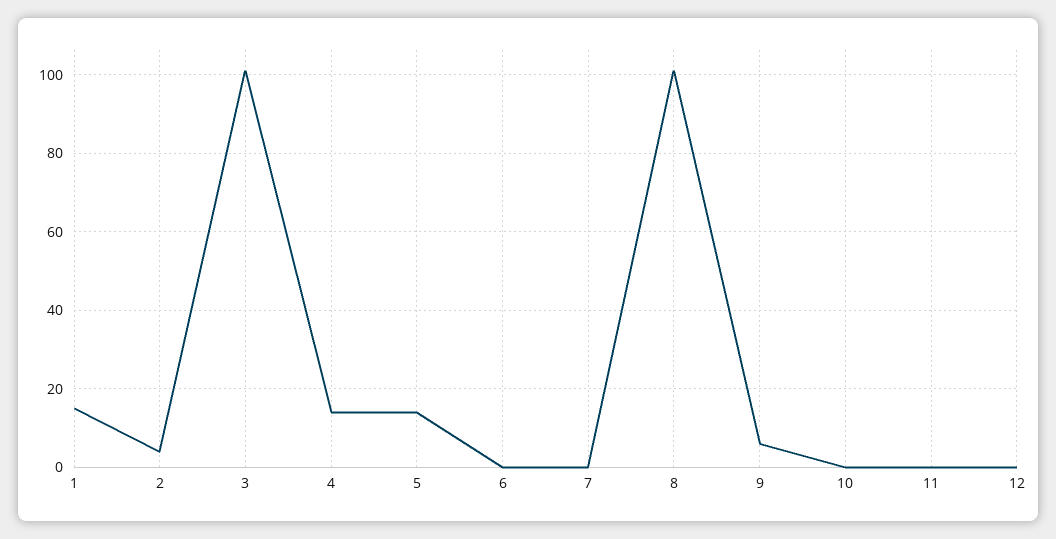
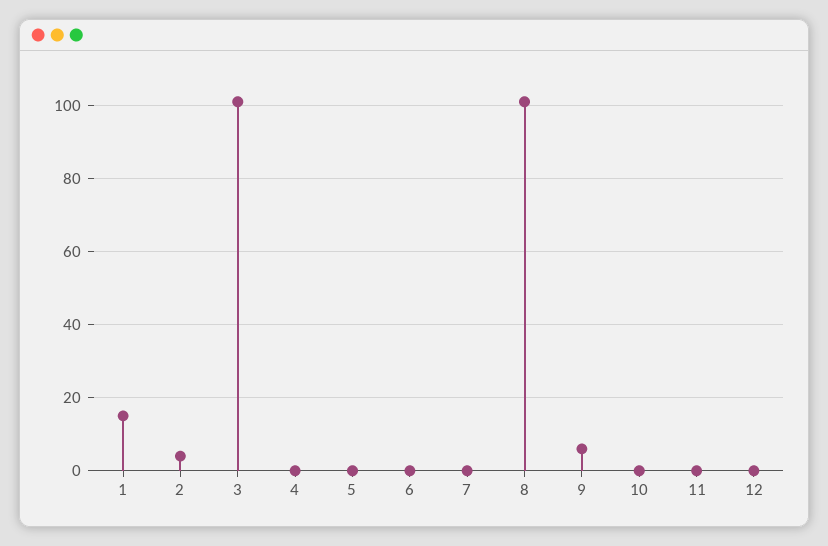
4: 15 -> 0
5: 15 -> 0

